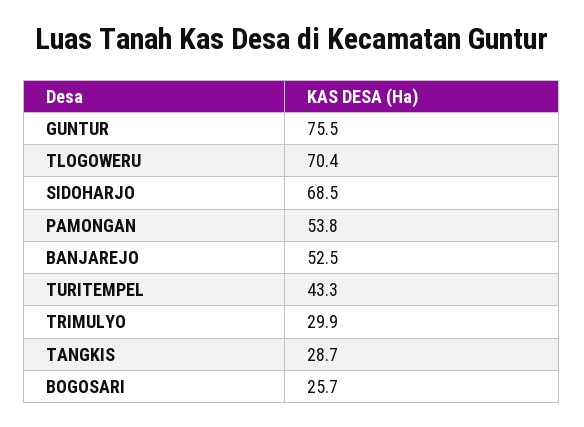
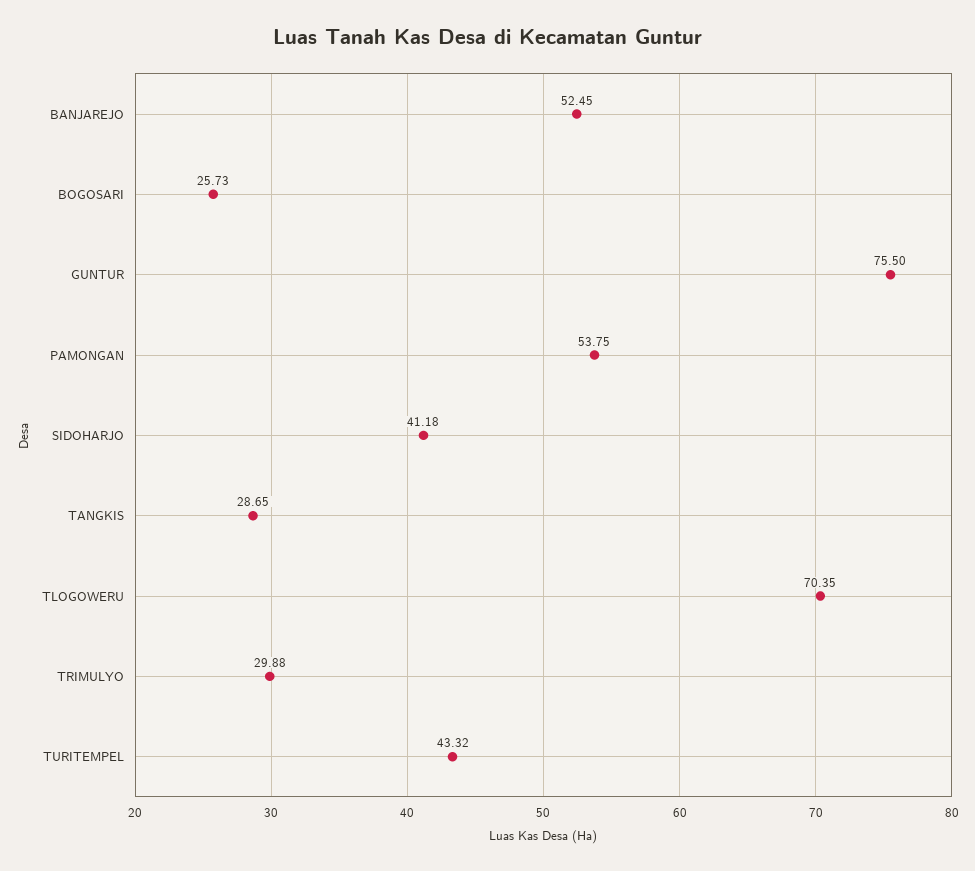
SIDOHARJO: 68.5 -> 41.18

